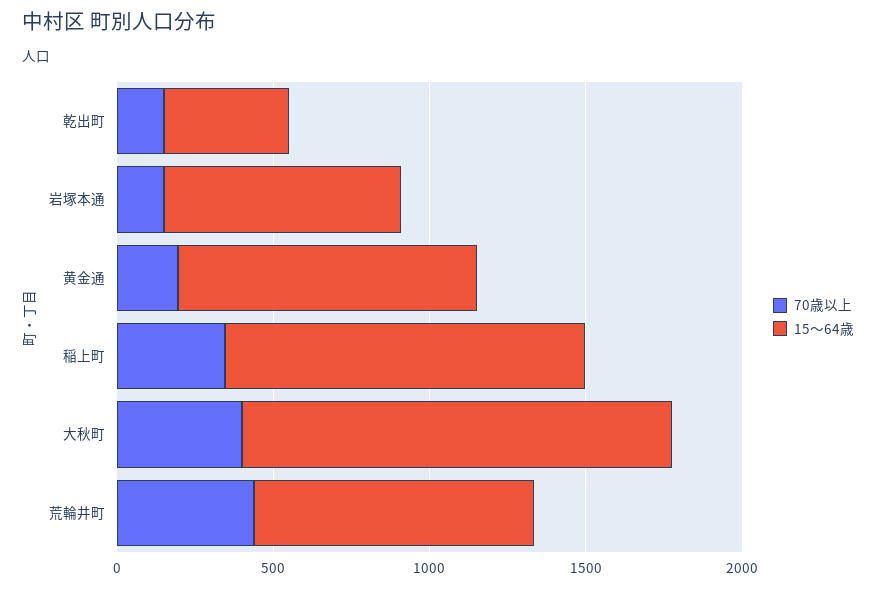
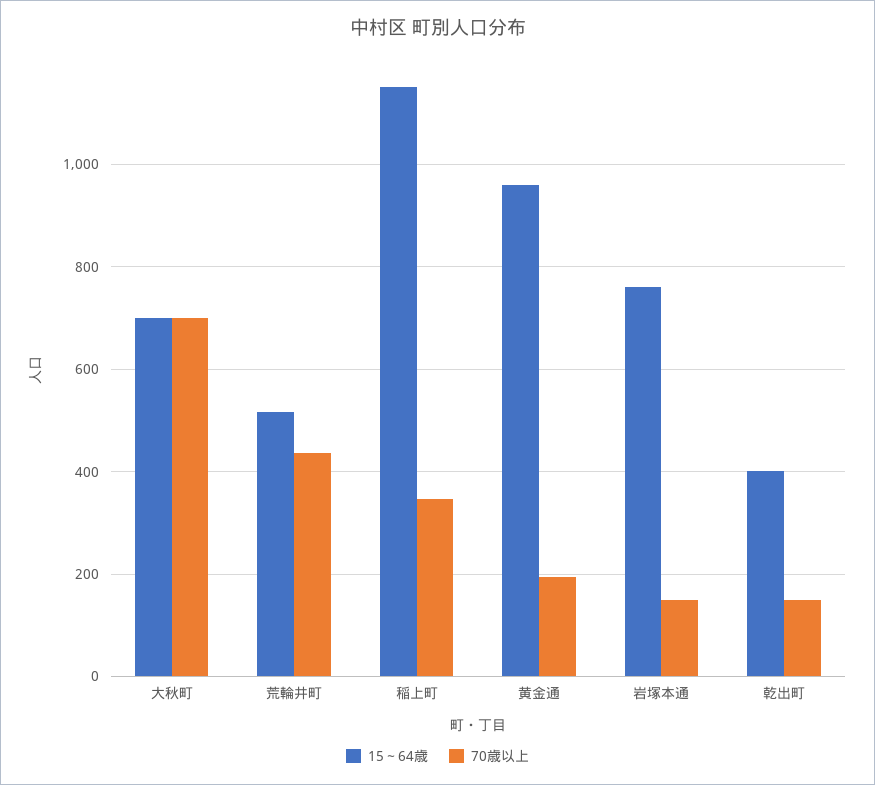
70歳以上, 大秋町: 400 -> 700
15～64歳, 大秋町: 1400 -> 700
15～64歳, 荒輪井町: 900 -> 520

